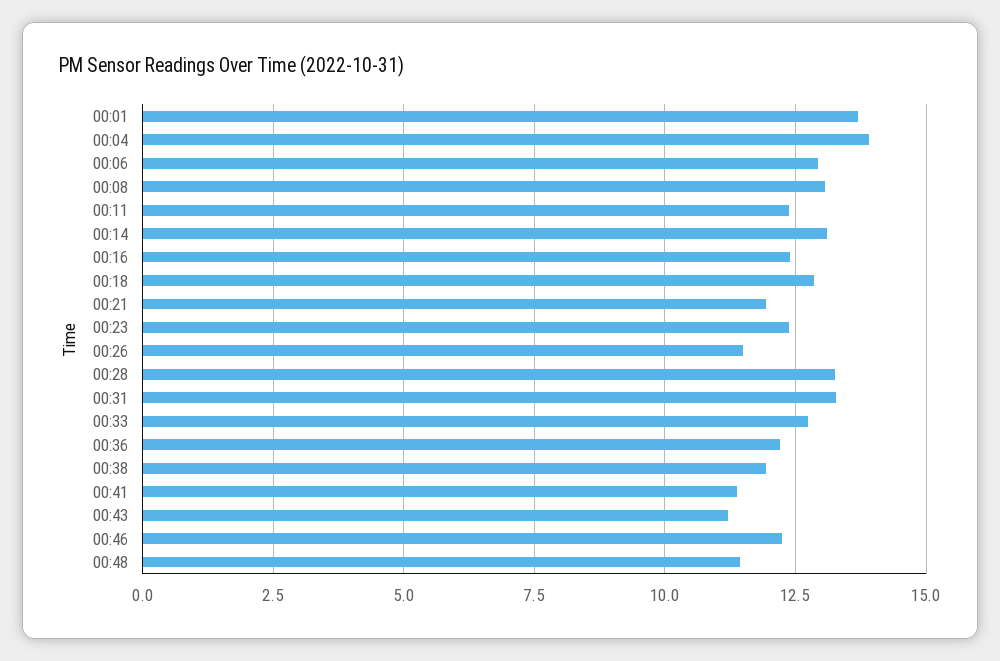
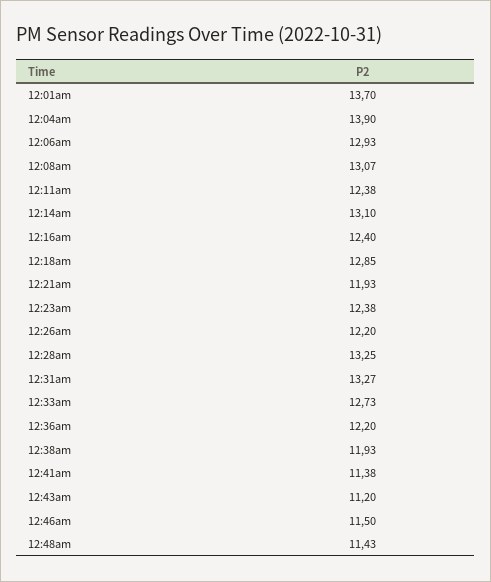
00:26: 11.5 -> 12.2
00:46: 12.25 -> 11.5

